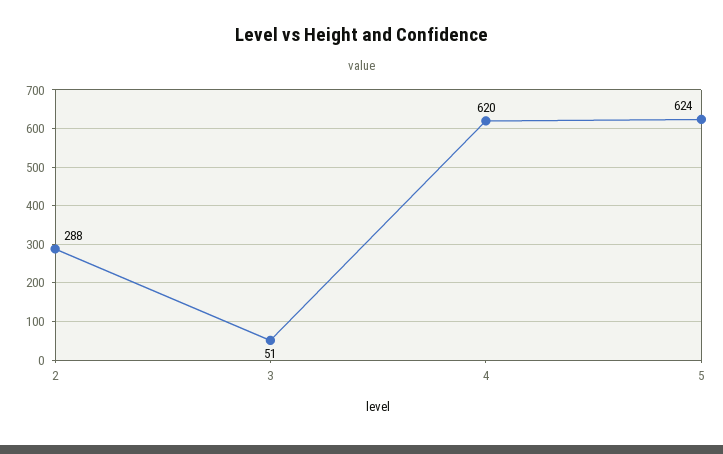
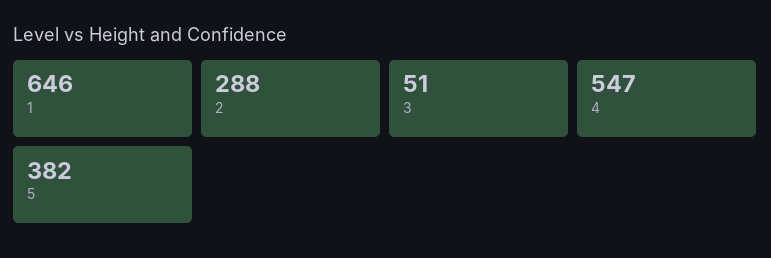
4: 620 -> 547
5: 624 -> 382
1: none -> 646

